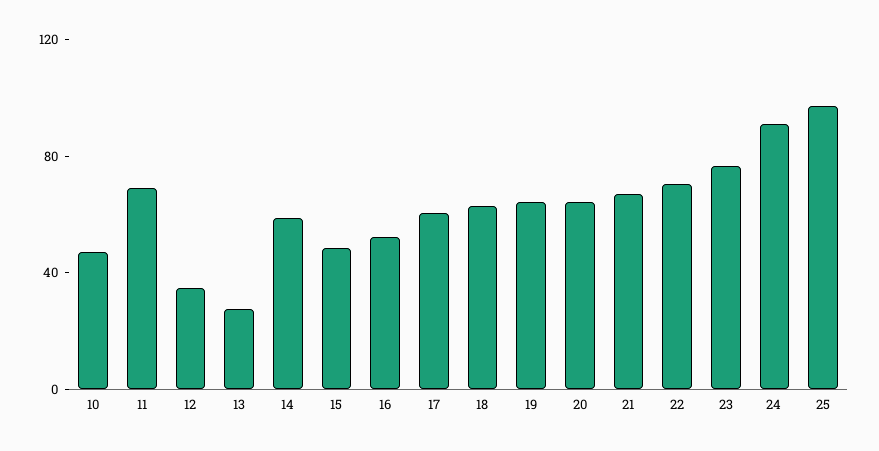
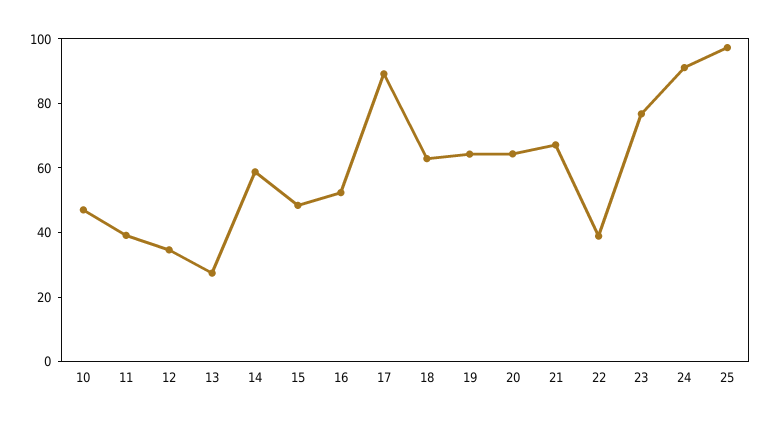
11: 70 -> 40
17: 60 -> 90
22: 70 -> 40

